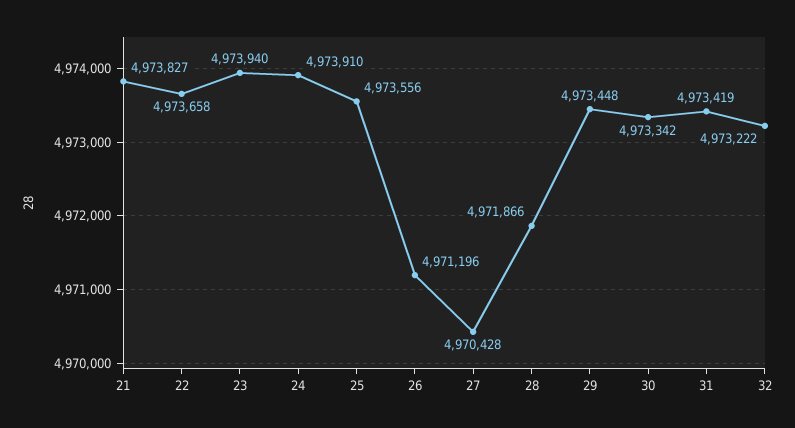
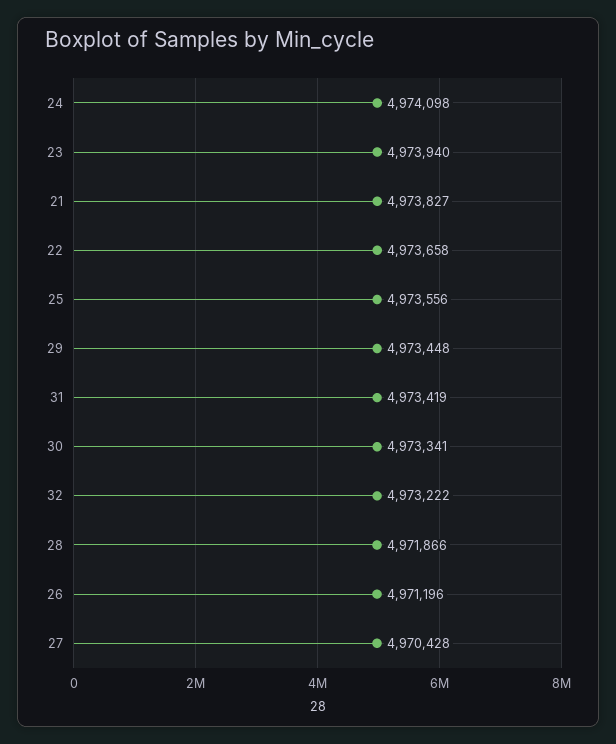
24: 4973910 -> 4974098
30: 4973342 -> 4973341

